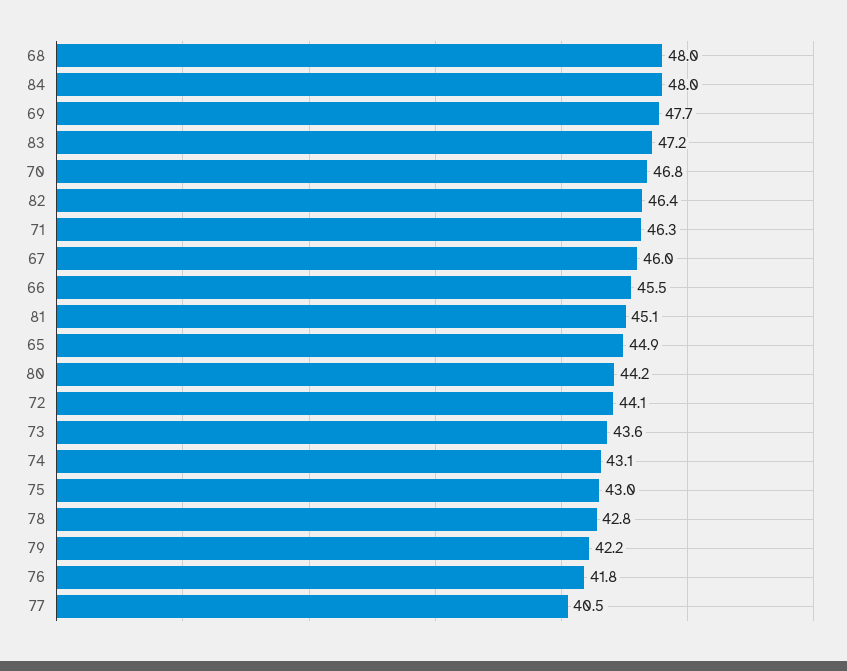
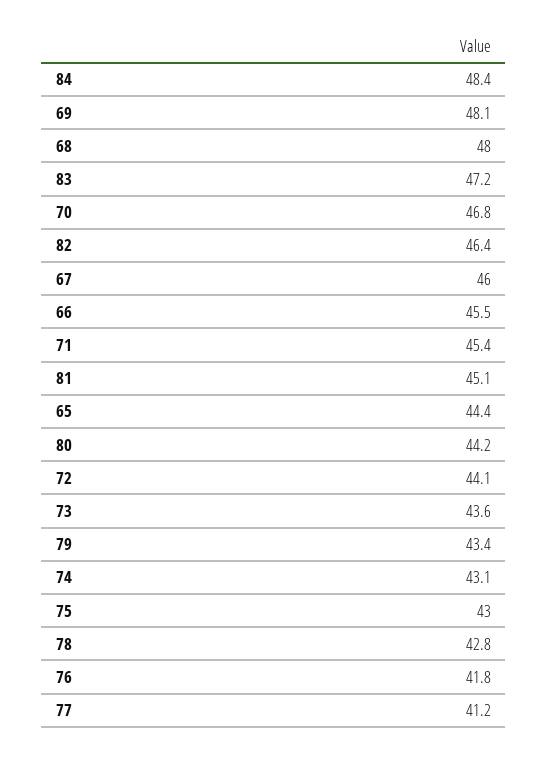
84: 48 -> 48.4
69: 47.7 -> 48.1
71: 46.3 -> 45.4
65: 44.9 -> 44.4
79: 42.2 -> 43.4
77: 40.5 -> 41.2

